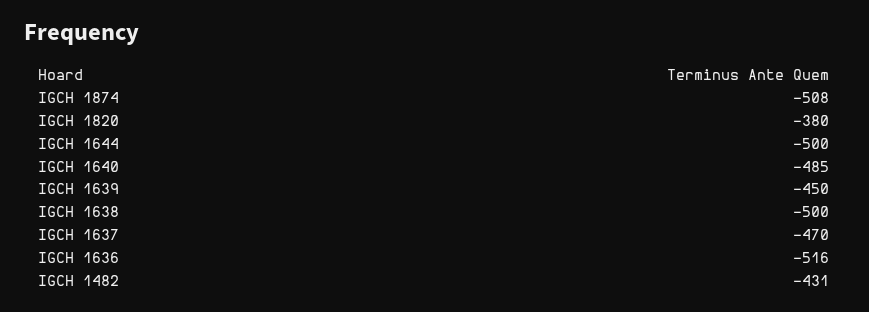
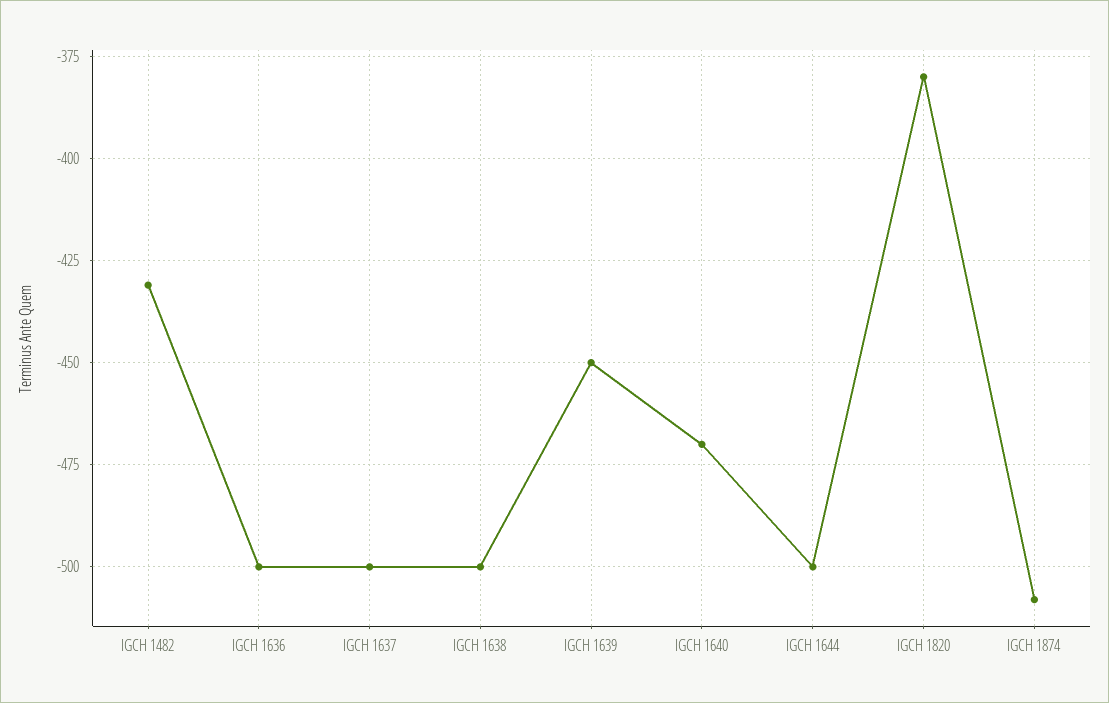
IGCH 1640: -485 -> -470
IGCH 1637: -470 -> -500
IGCH 1636: -516 -> -500

